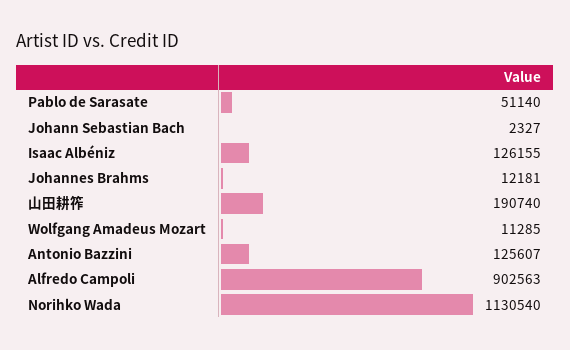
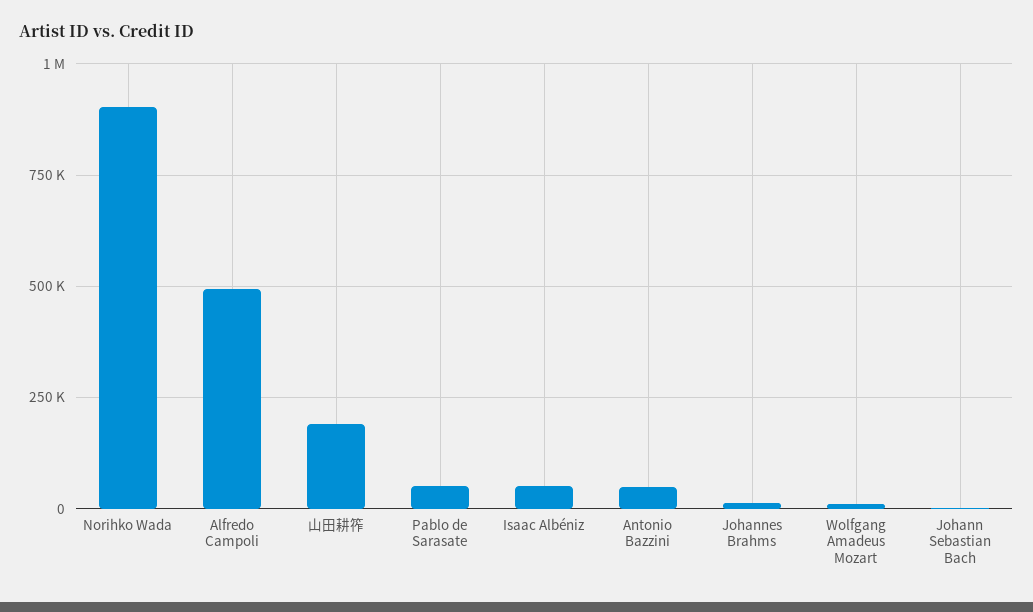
Isaac Albéniz: 126155 -> 50000
Antonio Bazzini: 125607 -> 50000
Alfredo Campoli: 902563 -> 500000
Norihko Wada: 1130540 -> 900000

